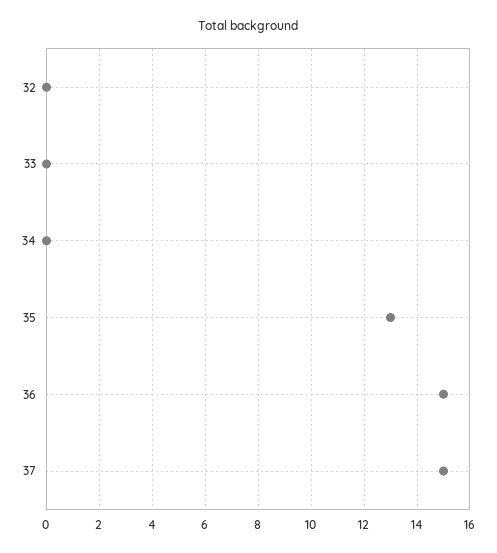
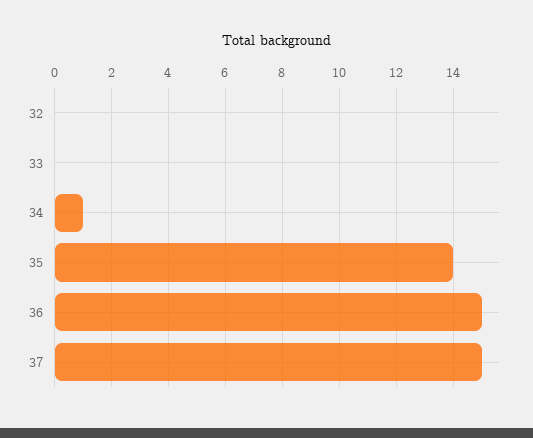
34: 0 -> 1
35: 13 -> 14

